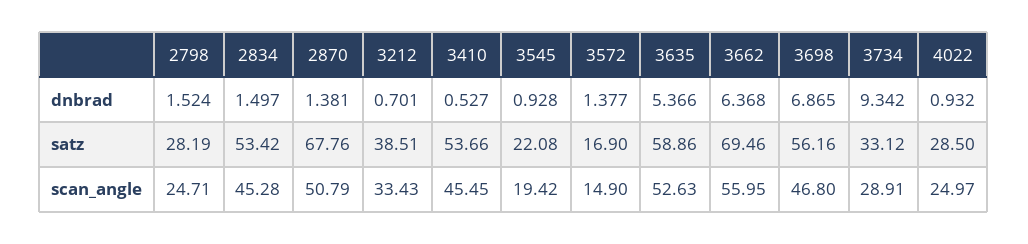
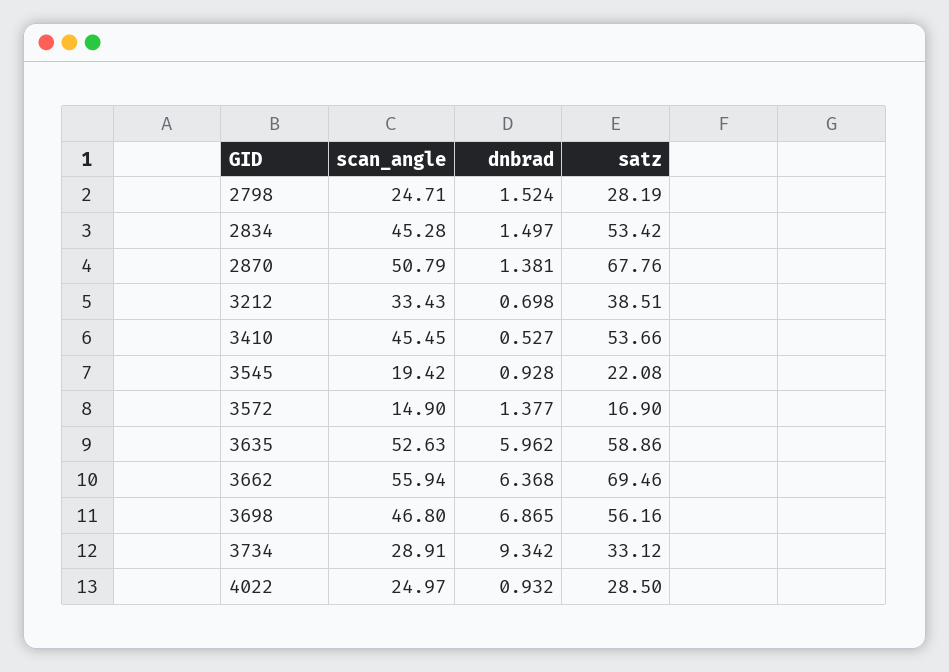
3212, dnbrad: 0.701 -> 0.698
3635, dnbrad: 5.366 -> 5.962
3662, scan_angle: 55.95 -> 55.94

